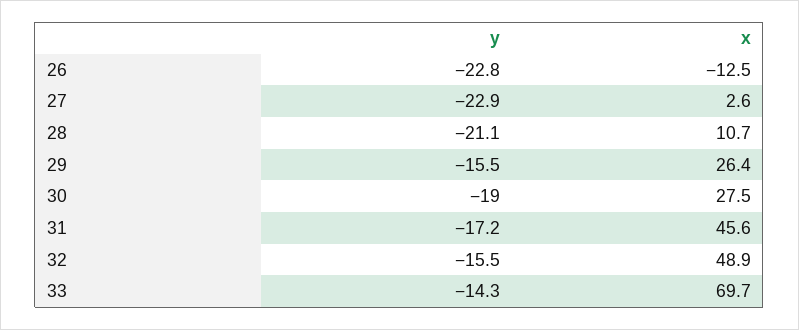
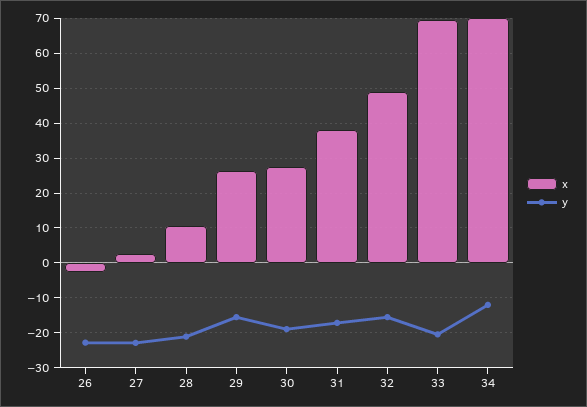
x, 26: -12.5 -> -2
x, 31: 45.6 -> 38
y, 33: -14.3 -> -20
x, 34: none -> 70
y, 34: none -> -12

